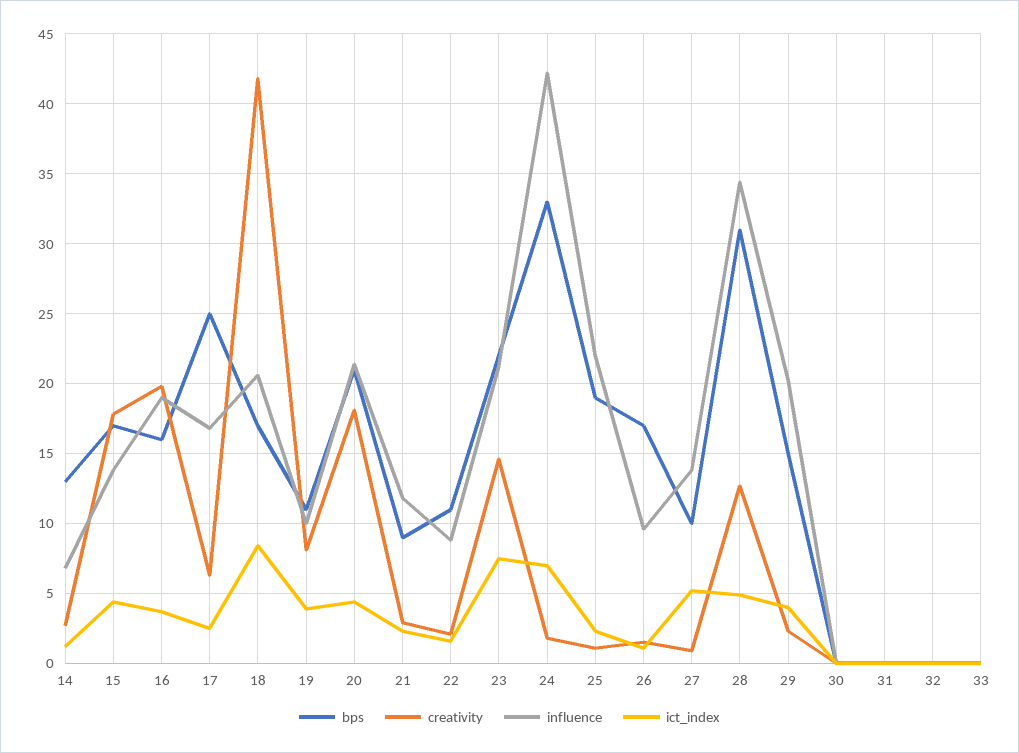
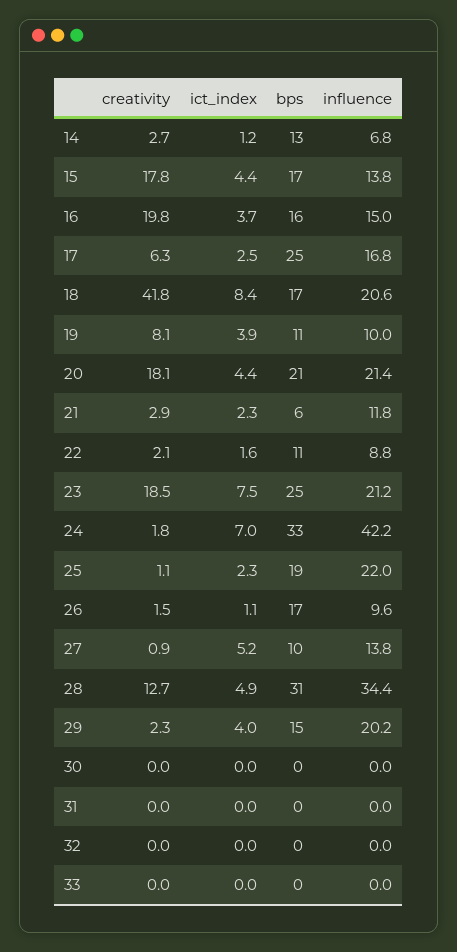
influence, 16: 19 -> 15
bps, 21: 9 -> 6
bps, 23: 22 -> 25
creativity, 23: 14.5 -> 18.5

